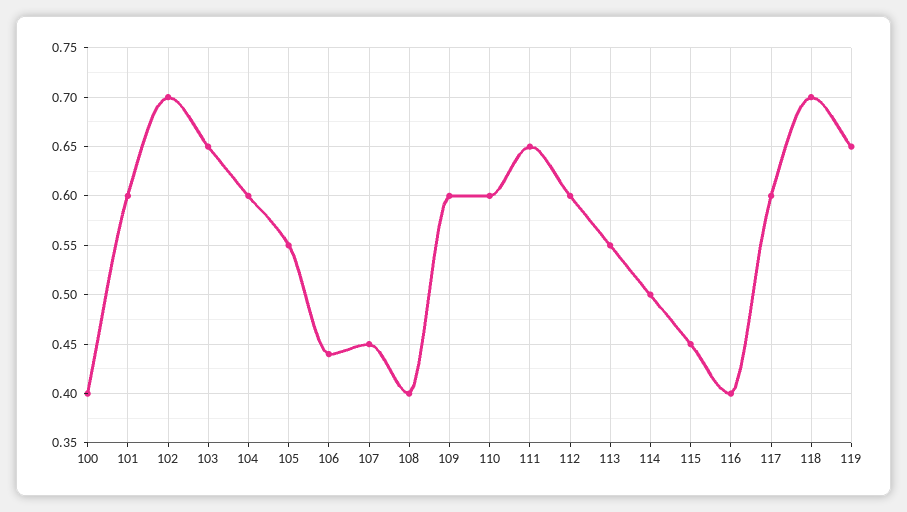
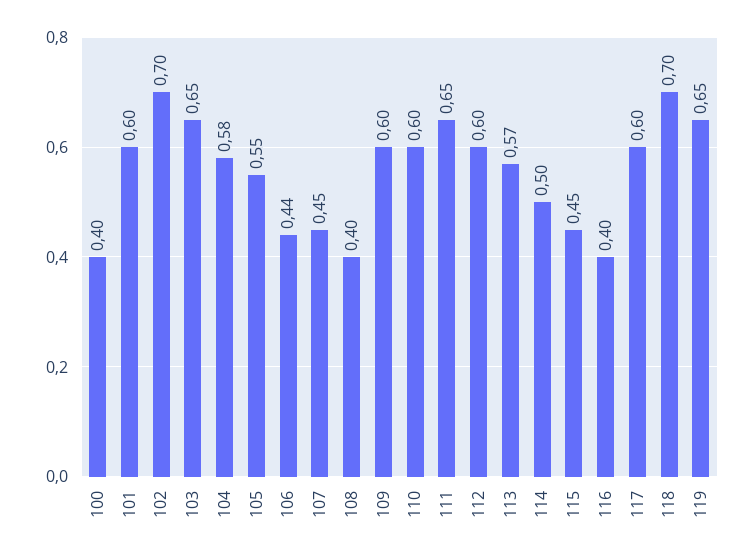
104: 0.6 -> 0.58
113: 0.55 -> 0.57

